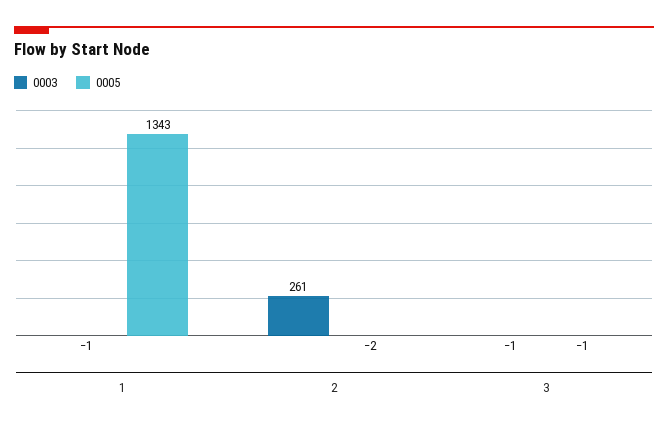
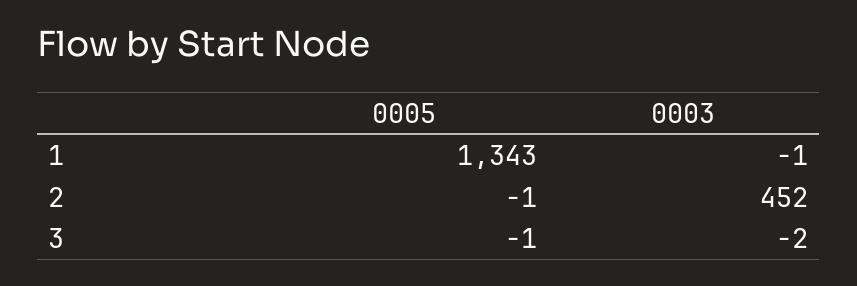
0003, 2: 261 -> 452
0005, 2: -2 -> -1
0003, 3: -1 -> -2

